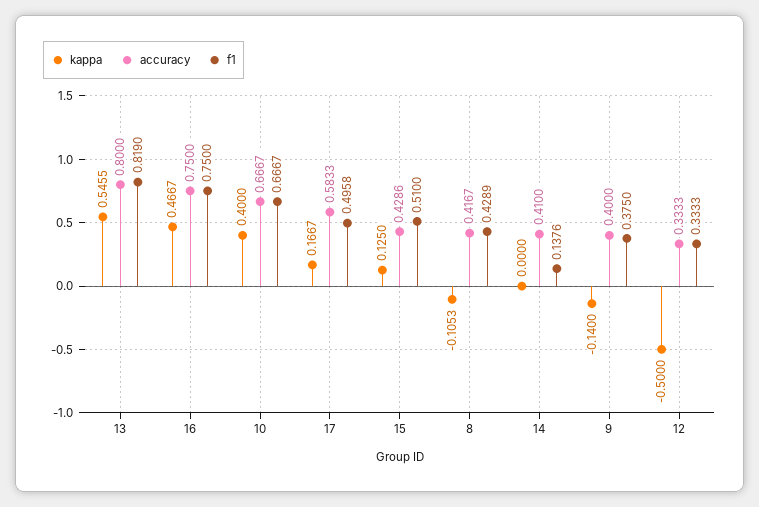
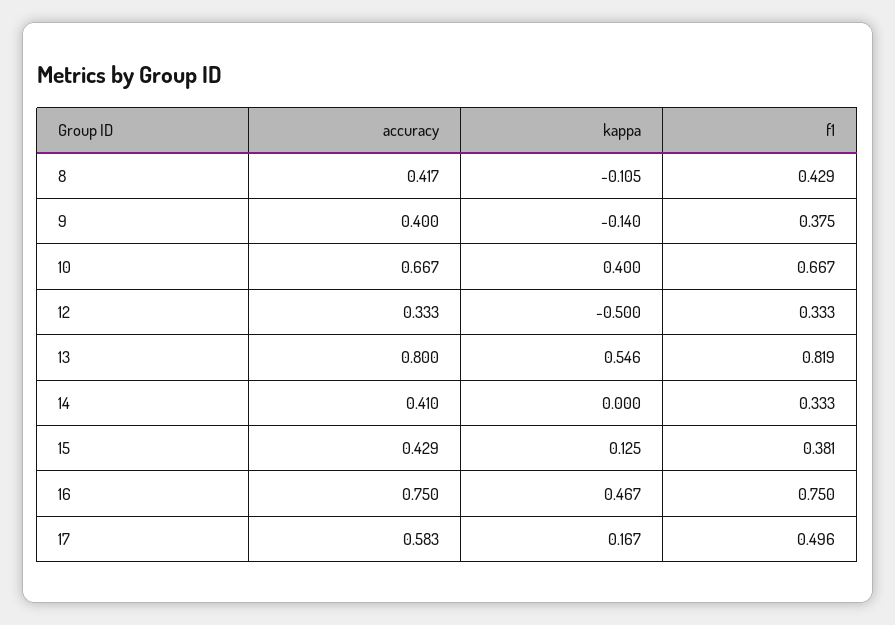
f1, 15: 0.51 -> 0.381
f1, 14: 0.1376 -> 0.333

